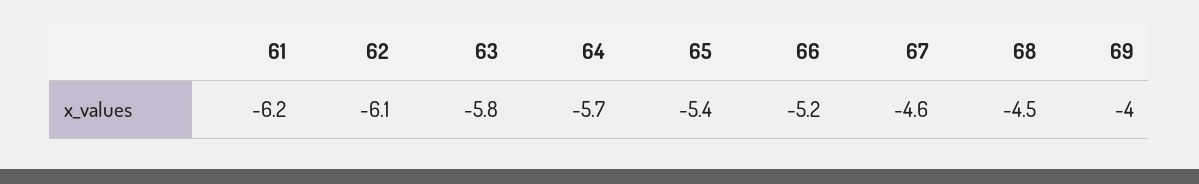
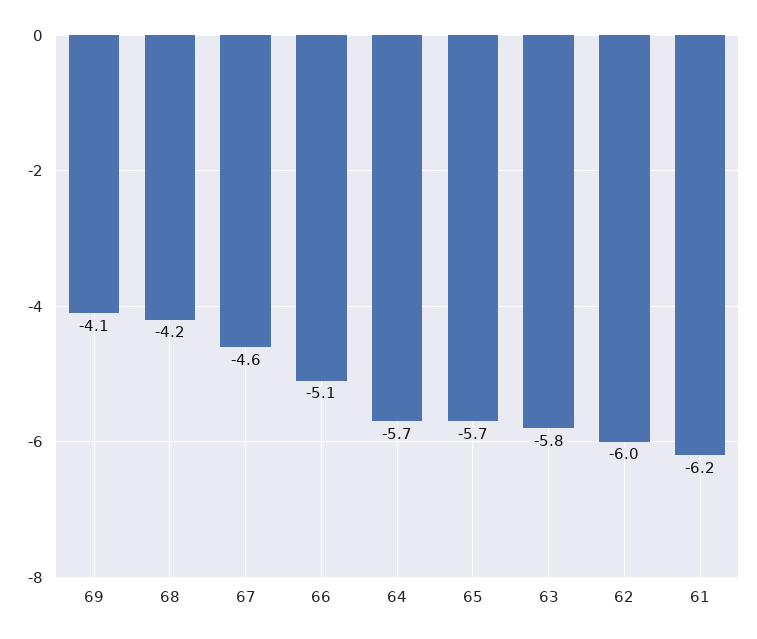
62: -6.1 -> -6
65: -5.4 -> -5.7
66: -5.2 -> -5.1
68: -4.5 -> -4.2
69: -4 -> -4.1

